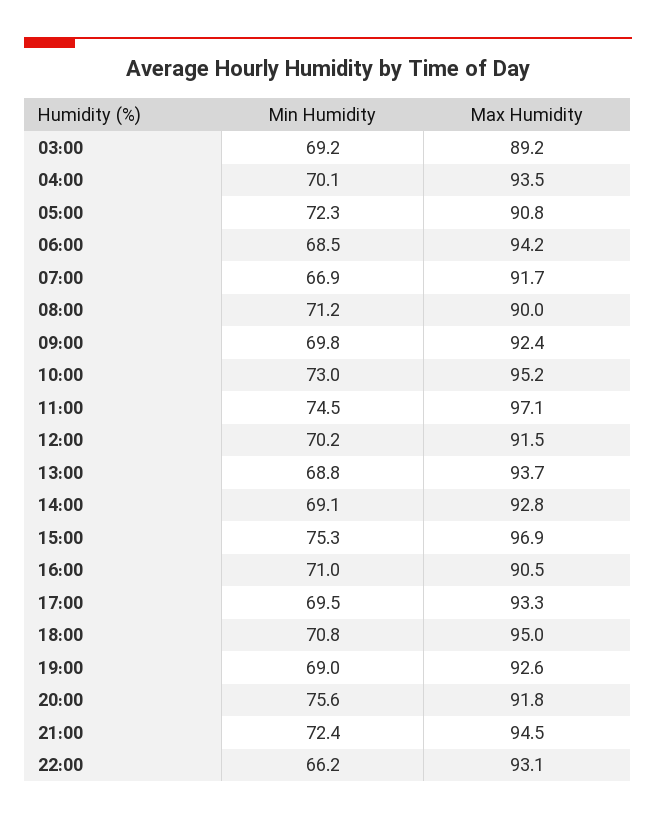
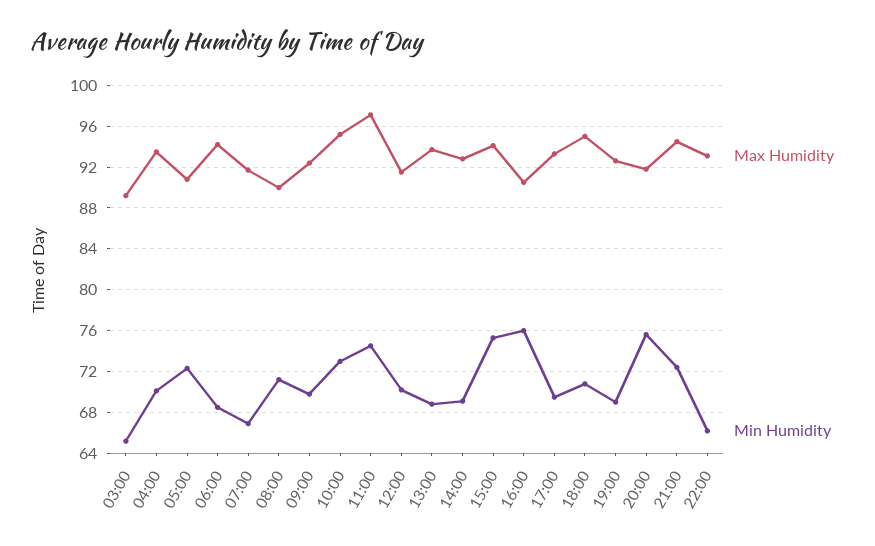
Min Humidity, 03:00: 69.2 -> 65
Max Humidity, 15:00: 96.9 -> 94
Min Humidity, 16:00: 71 -> 76

